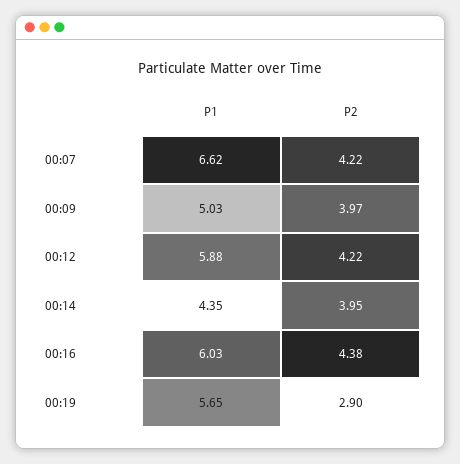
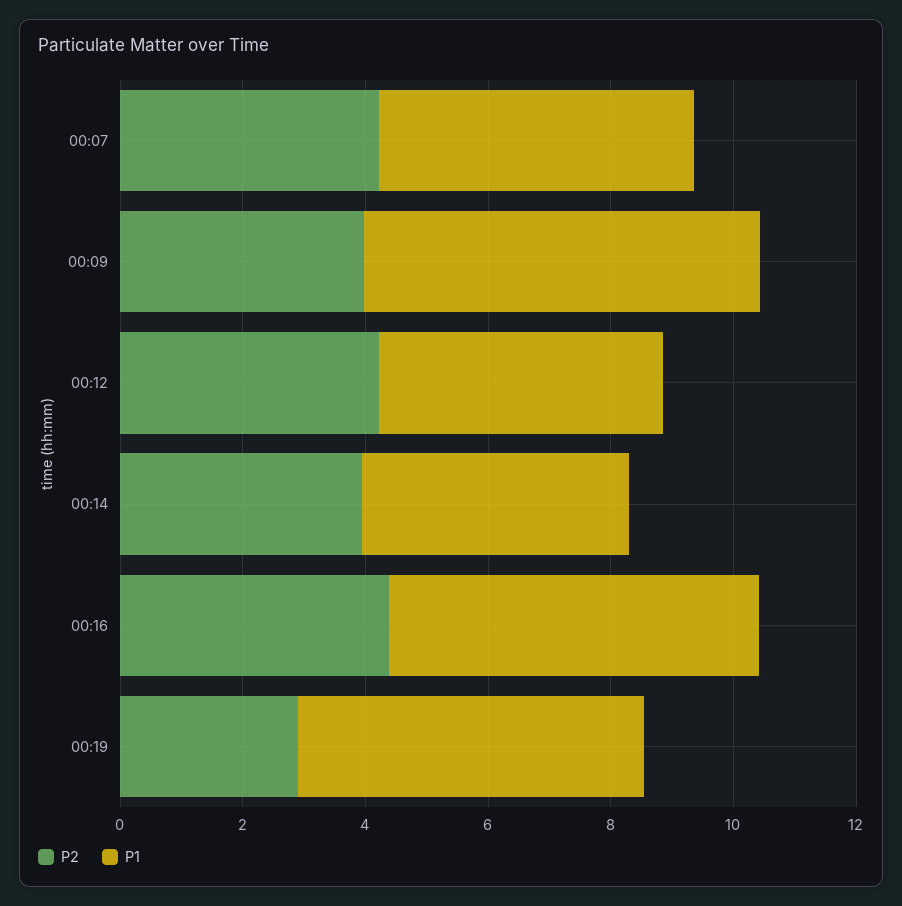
P1, 00:07: 6.62 -> 5
P1, 00:09: 5.03 -> 6.5
P1, 00:12: 5.88 -> 4.5

